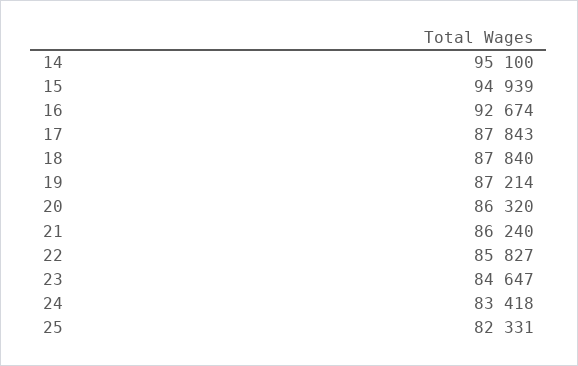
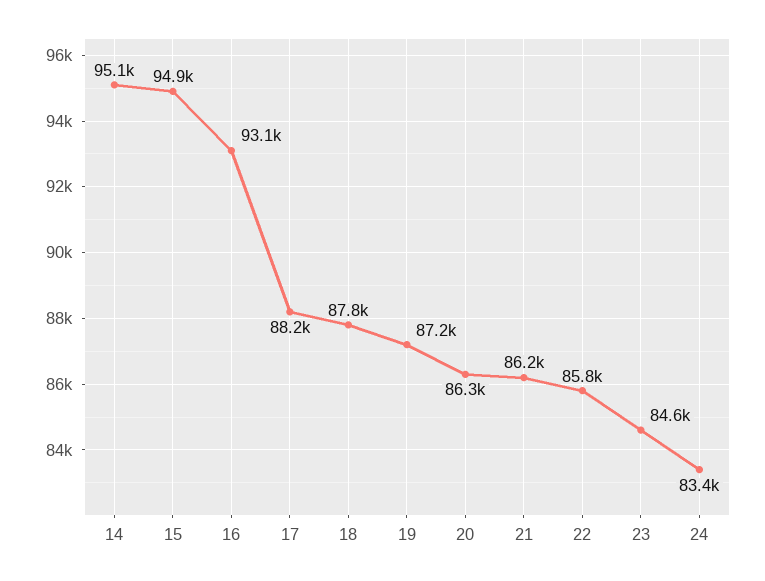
16: 92674 -> 93100
17: 87843 -> 88200
25: 82331 -> none

